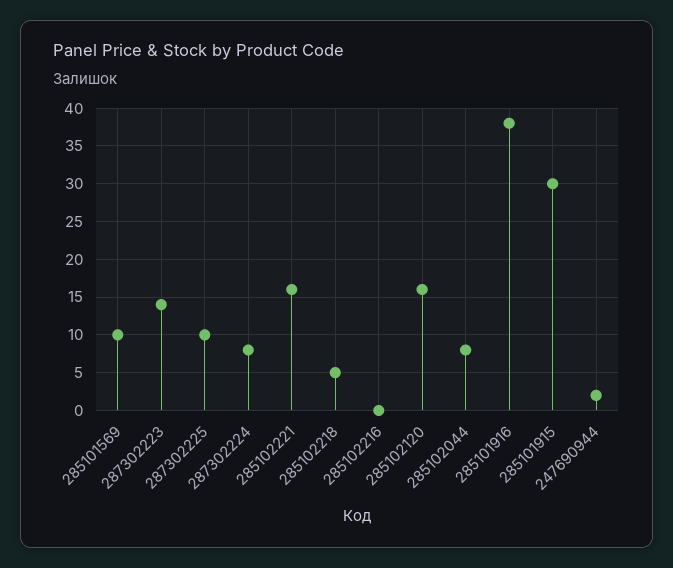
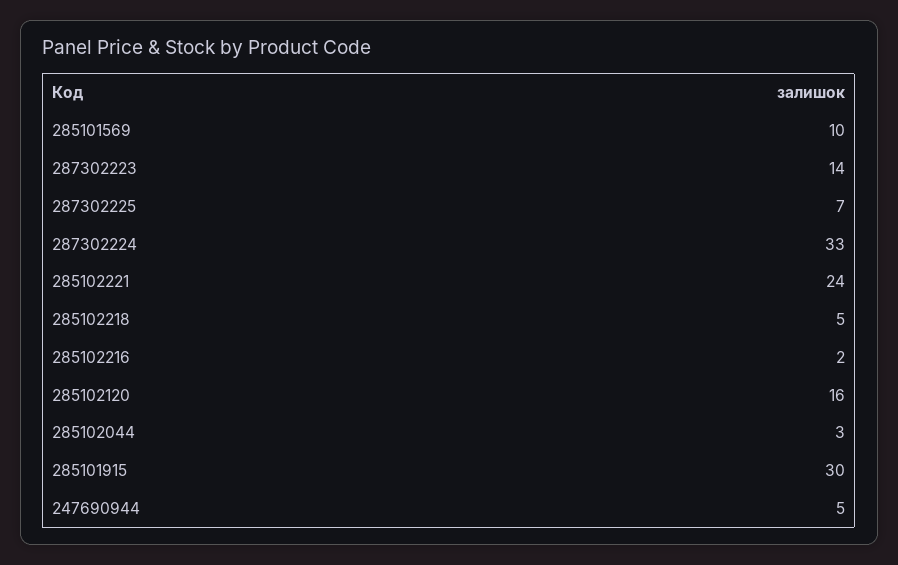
287302225: 10 -> 7
287302224: 8 -> 33
285102221: 16 -> 24
285102216: 0 -> 2
285102044: 8 -> 3
285101916: 38 -> none
247690944: 2 -> 5

